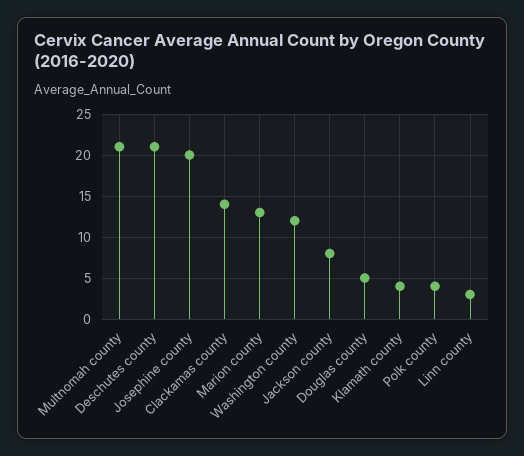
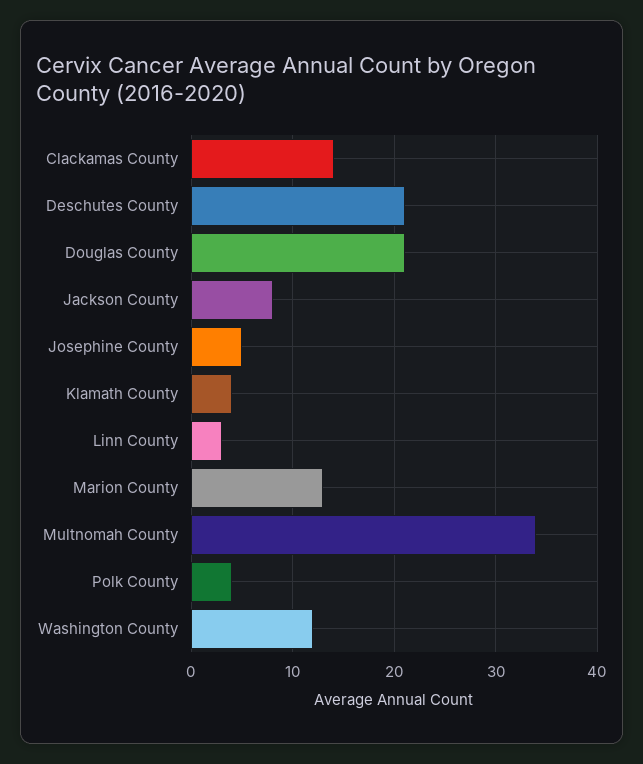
Multnomah county: 21 -> 34
Josephine county: 20 -> 5
Douglas county: 5 -> 21

